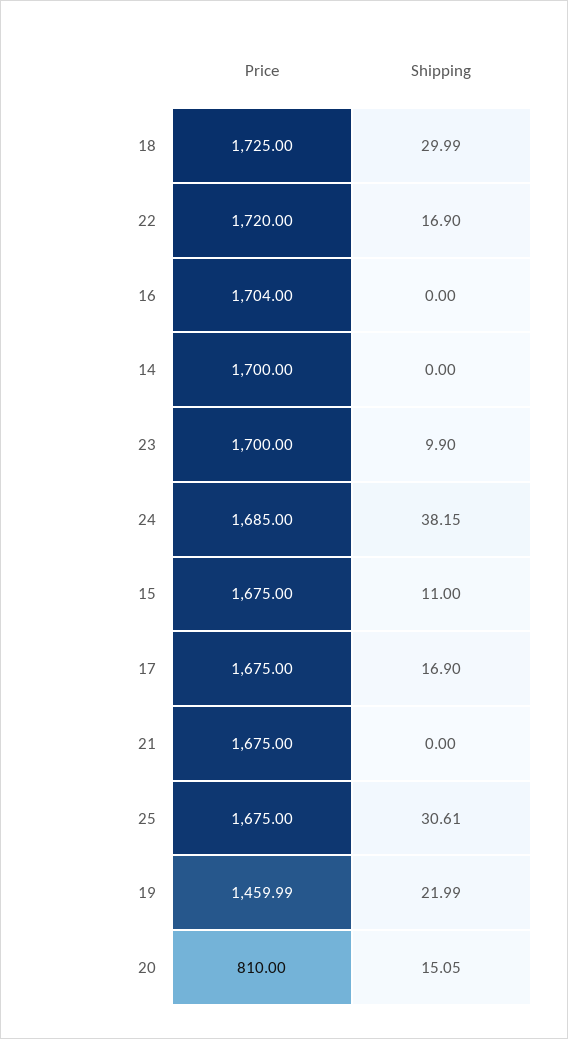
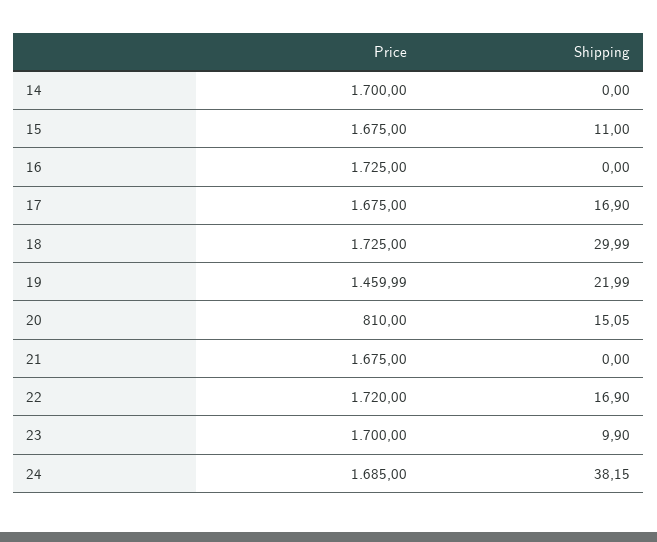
Price, 16: 1704 -> 1725
Price, 25: 1675 -> none
Shipping, 25: 30.61 -> none

